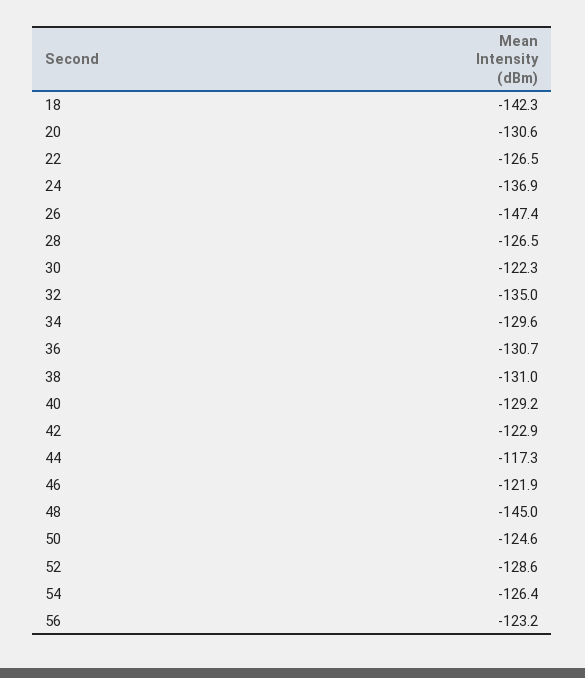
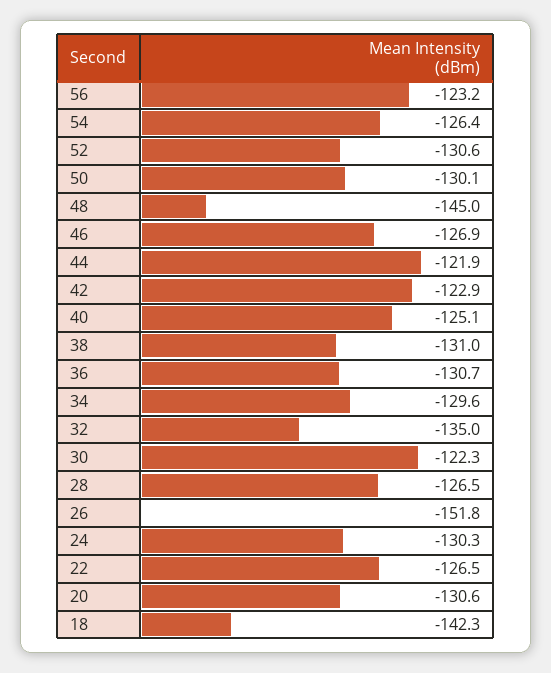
24: -136.9 -> -130.3
26: -147.4 -> -151.8
40: -129.2 -> -125.1
44: -117.3 -> -121.9
46: -121.9 -> -126.9
50: -124.6 -> -130.1
52: -128.6 -> -130.6

